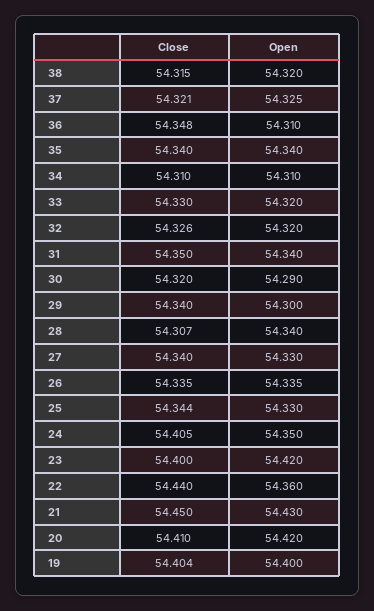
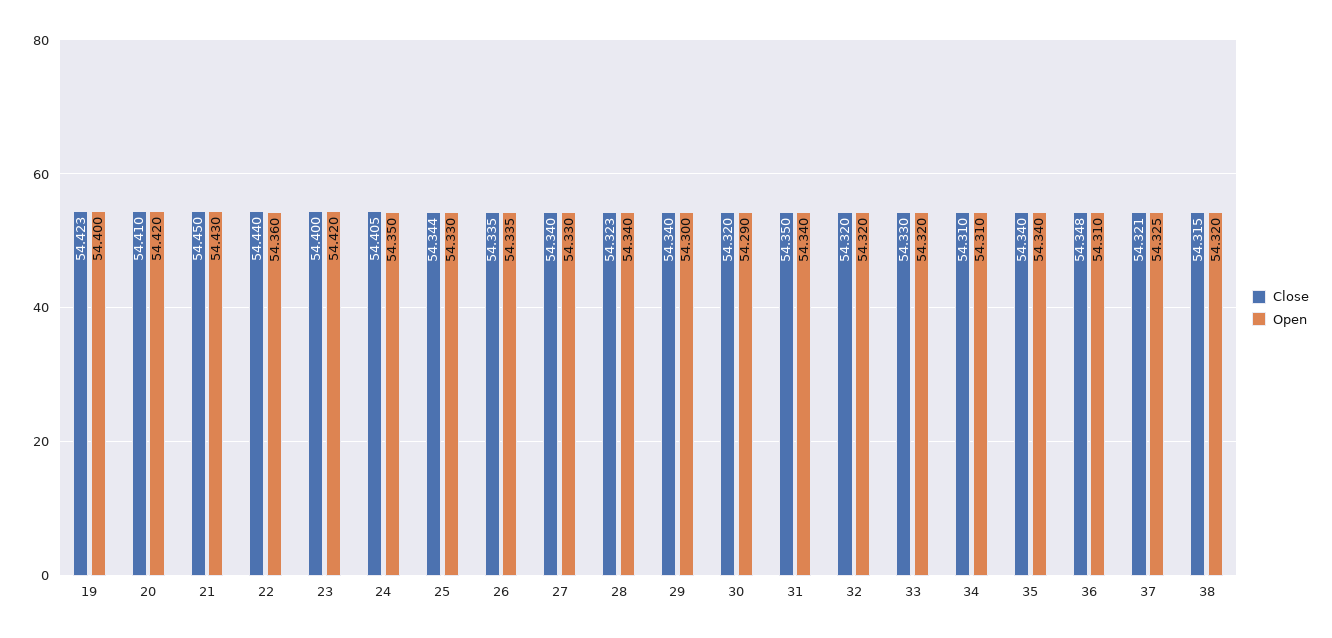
Close, 32: 54.326 -> 54.32
Close, 28: 54.307 -> 54.323
Close, 19: 54.404 -> 54.423

